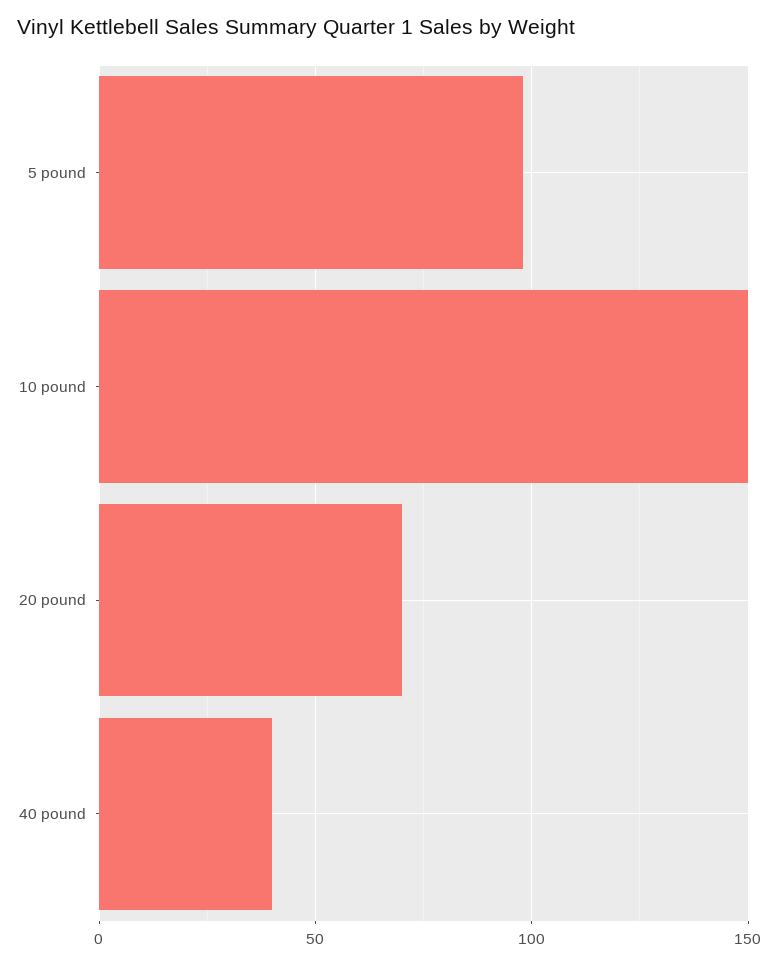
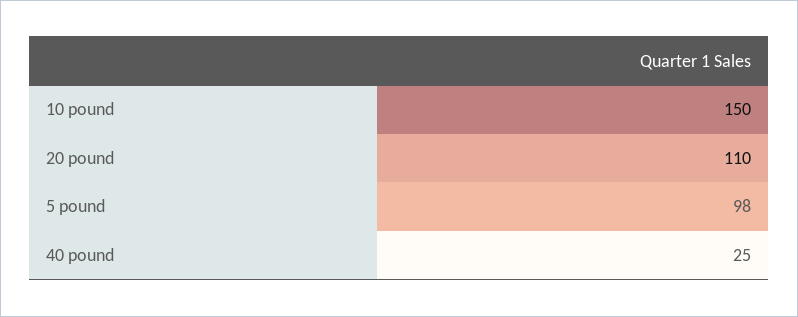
20 pound: 70 -> 110
40 pound: 40 -> 25

